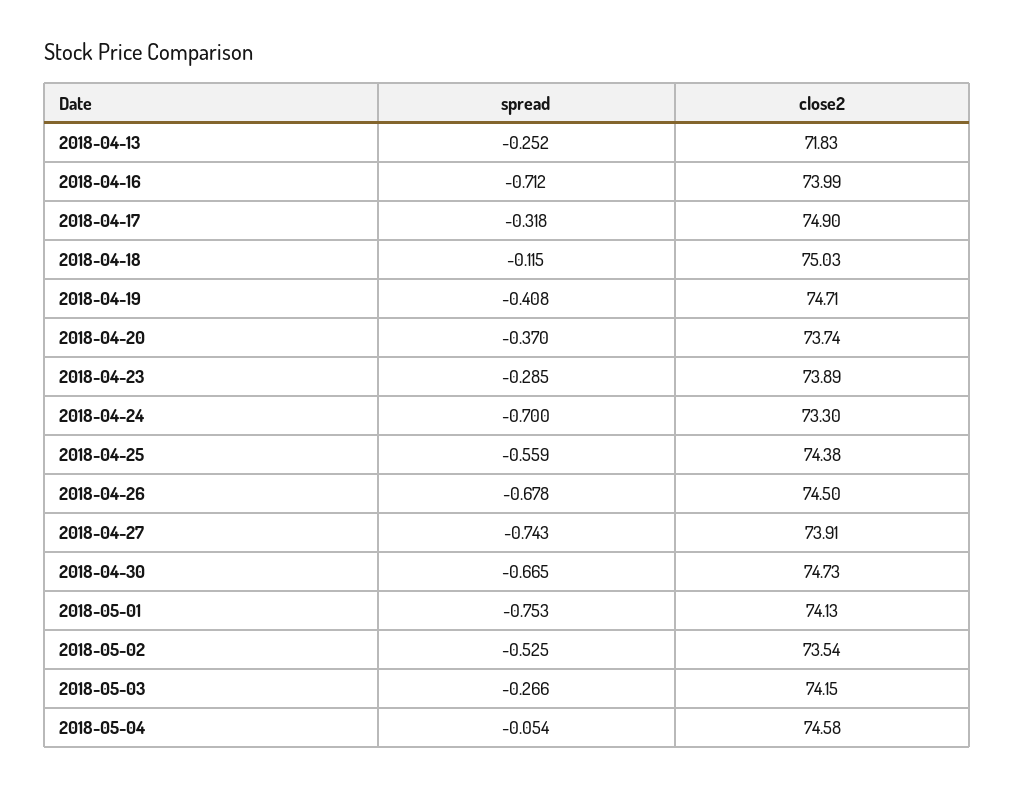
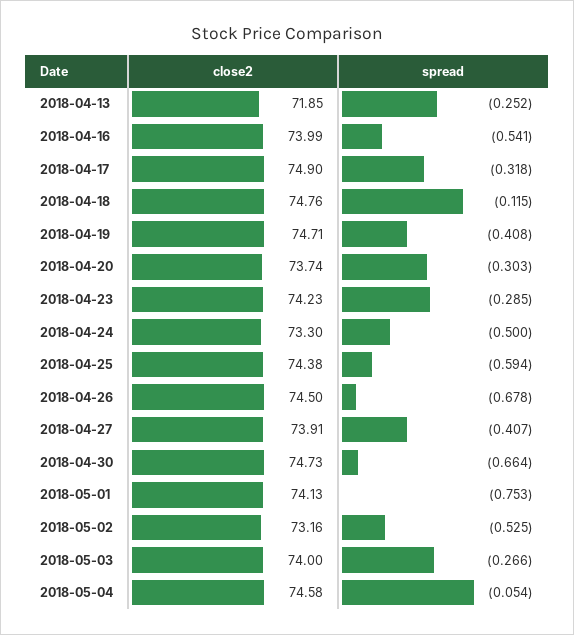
close2, 2018-04-13: 71.83 -> 71.85
spread, 2018-04-16: -0.712 -> -0.541
close2, 2018-04-18: 75.03 -> 74.76
spread, 2018-04-20: -0.37 -> -0.303
close2, 2018-04-23: 73.89 -> 74.23
spread, 2018-04-24: -0.7 -> -0.5
spread, 2018-04-25: -0.559 -> -0.594
spread, 2018-04-27: -0.743 -> -0.407
spread, 2018-04-30: -0.665 -> -0.664
close2, 2018-05-02: 73.54 -> 73.16
close2, 2018-05-03: 74.15 -> 74

